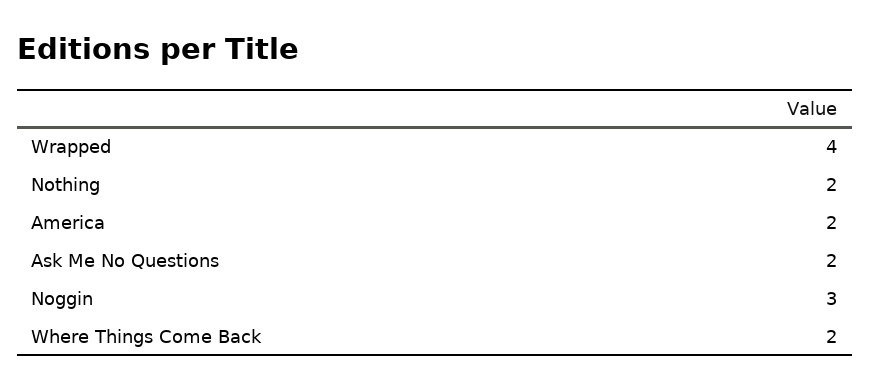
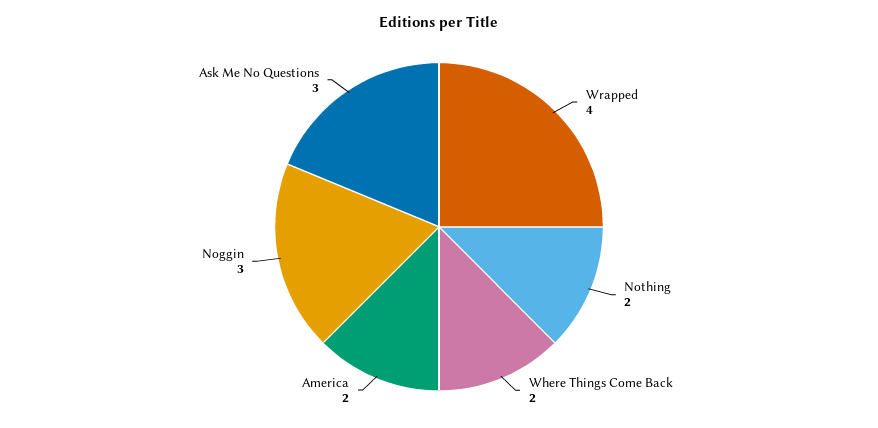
Ask Me No Questions: 2 -> 3

